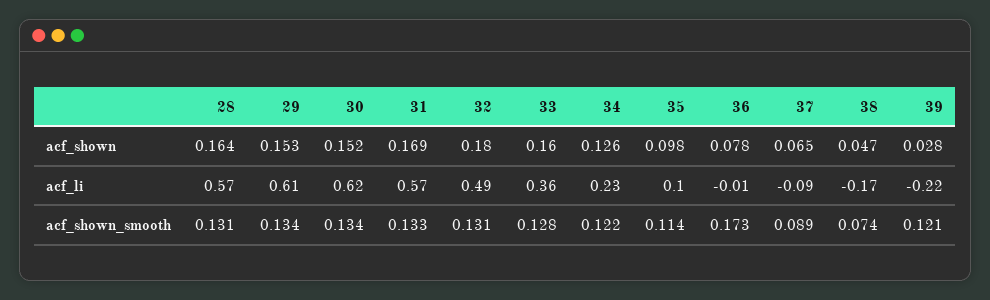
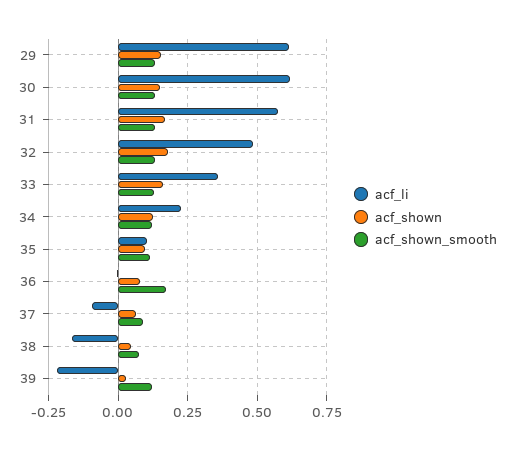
acf_shown, 28: 0.164 -> none
acf_li, 28: 0.57 -> none
acf_shown_smooth, 28: 0.131 -> none

